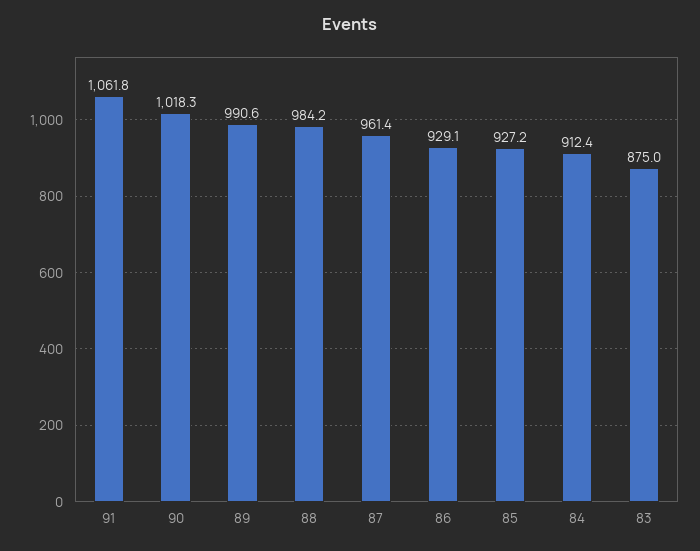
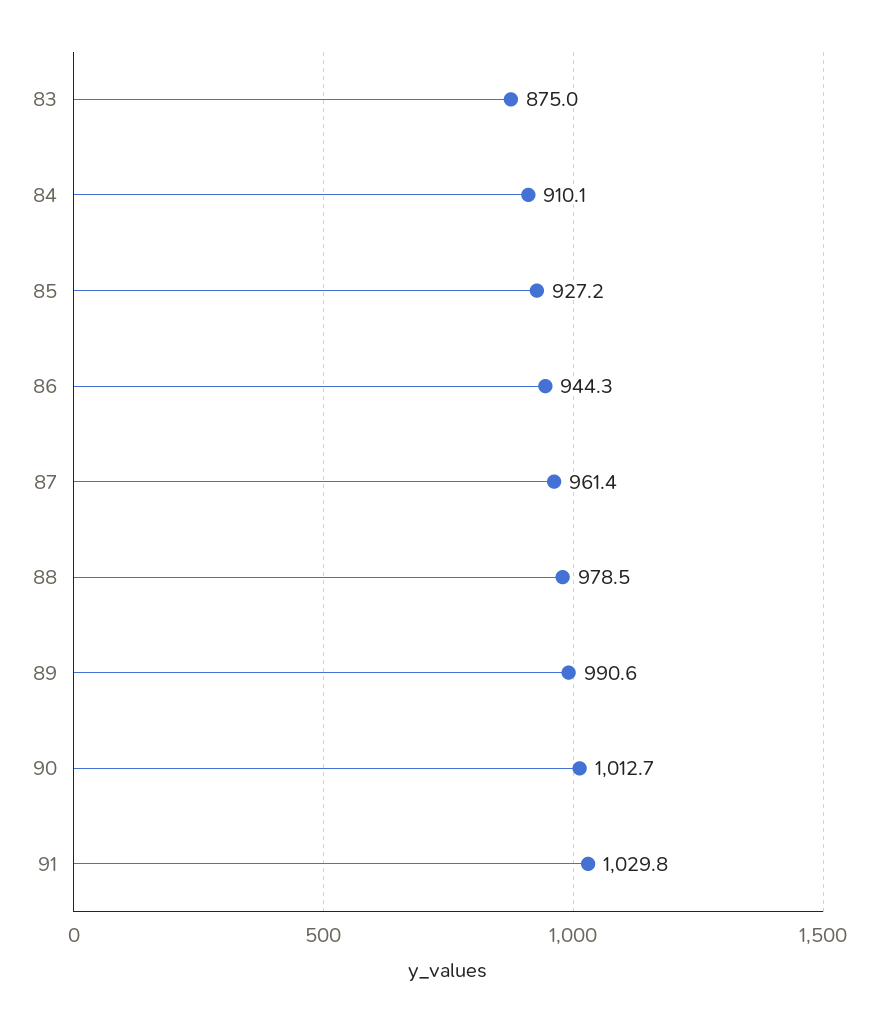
91: 1061.8 -> 1029.8
90: 1018.3 -> 1012.7
88: 984.2 -> 978.5
86: 929.1 -> 944.3
84: 912.4 -> 910.1

